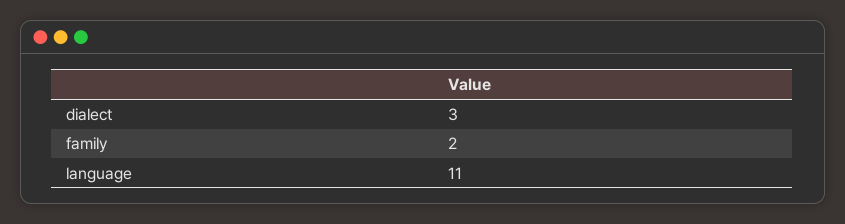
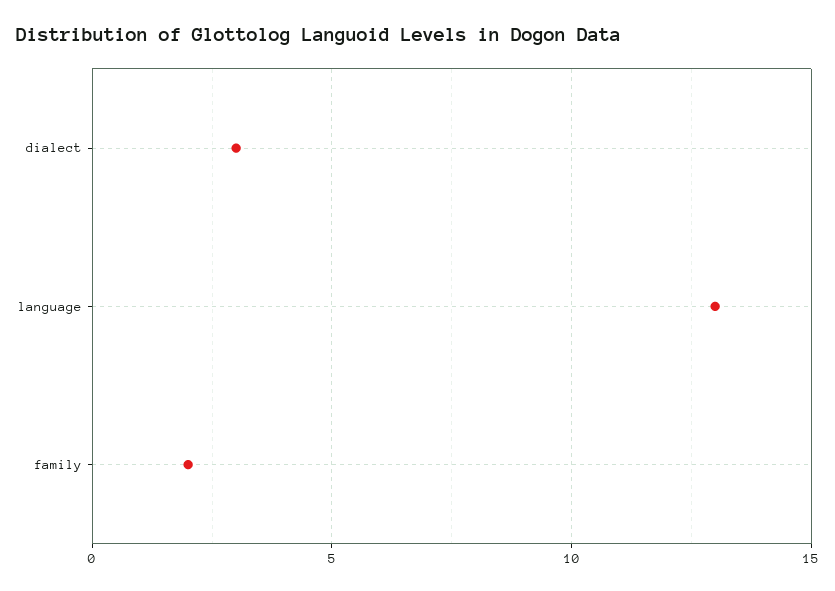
language: 11 -> 13

